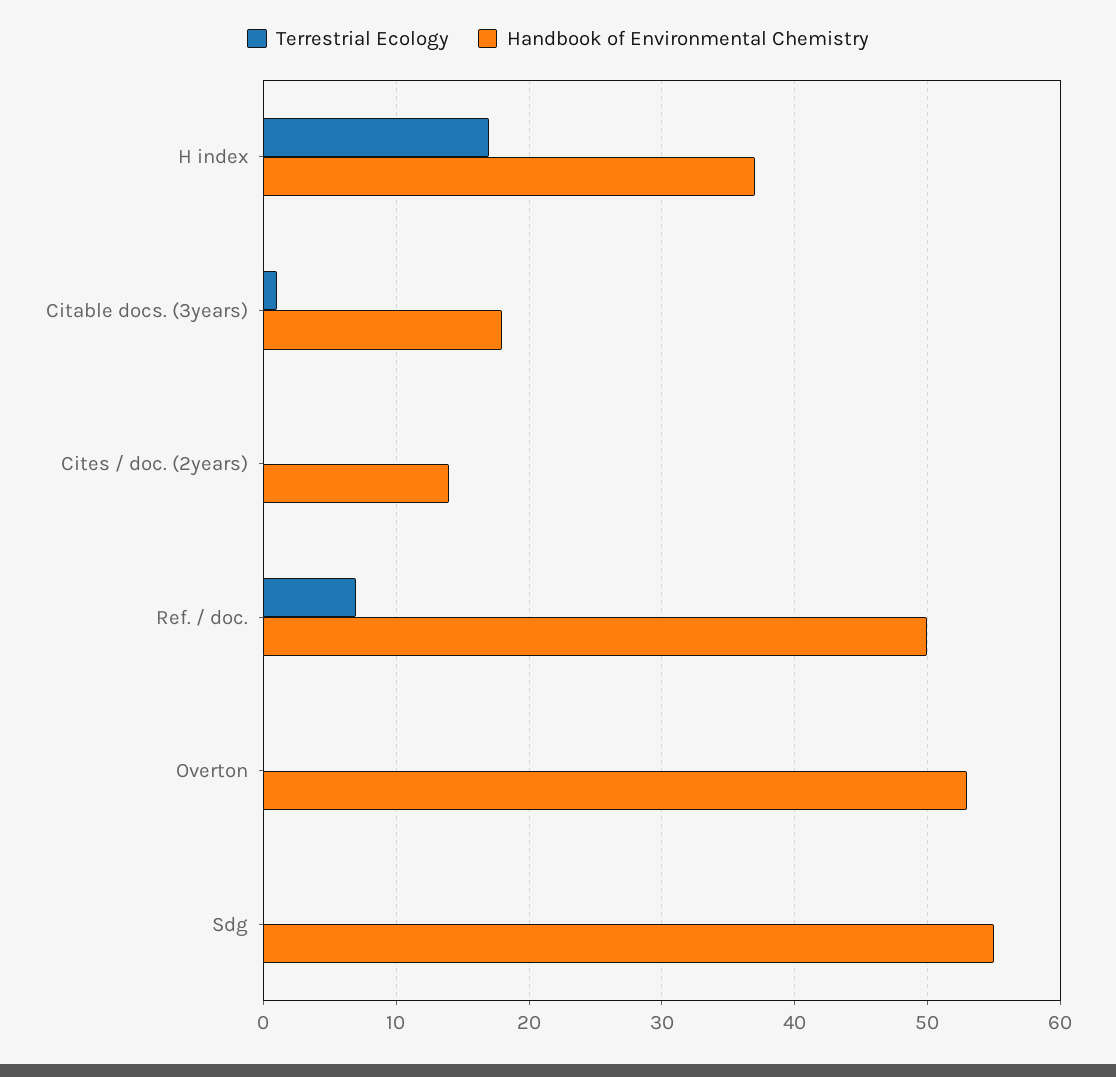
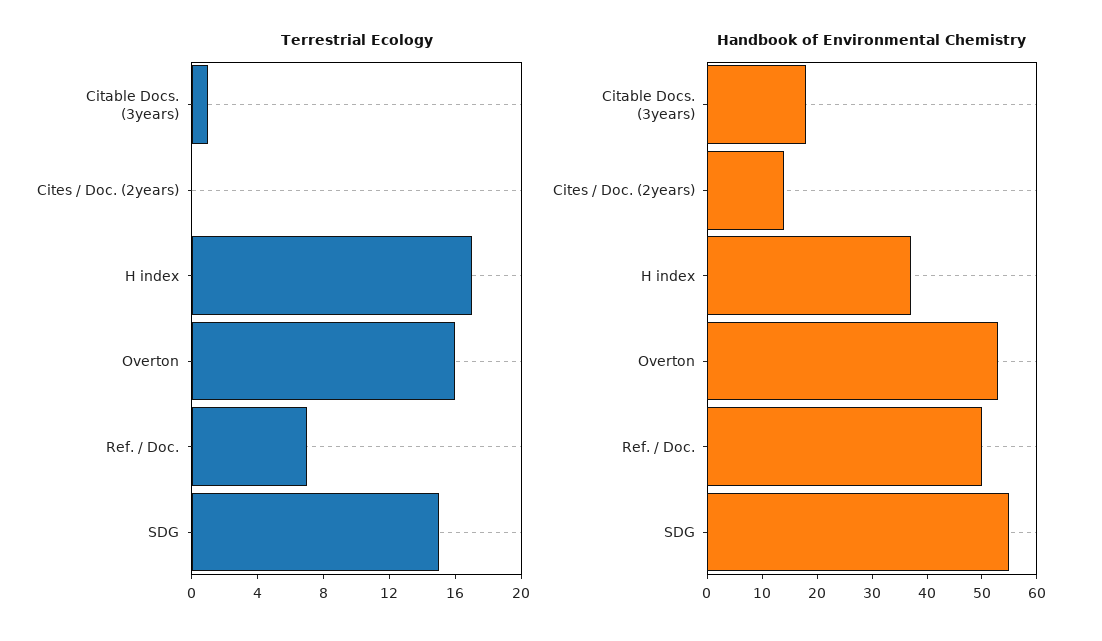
Terrestrial Ecology, Overton: 0 -> 16
Terrestrial Ecology, Sdg: 0 -> 15

